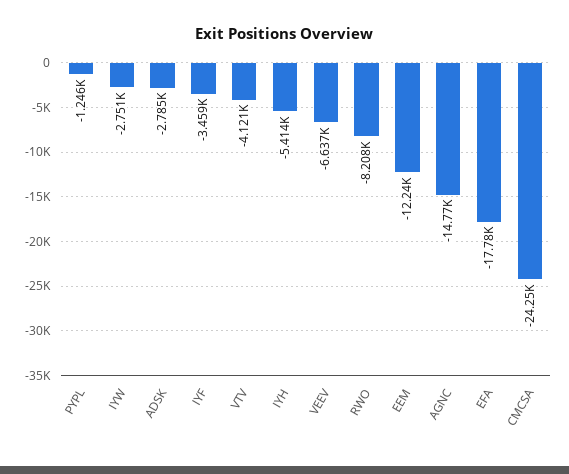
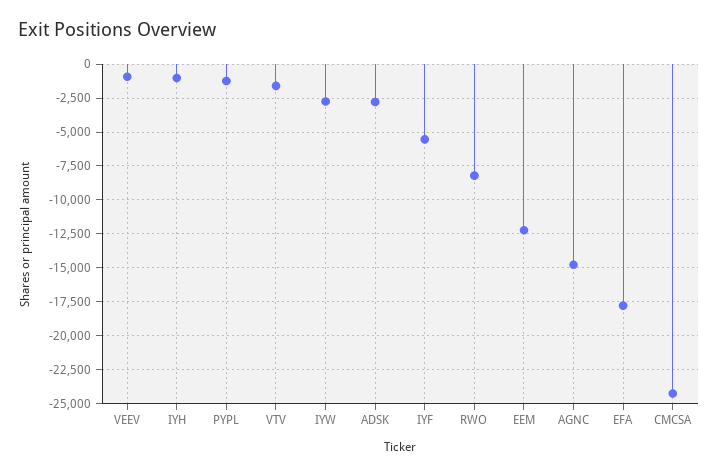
IYF: -3459 -> -5500
VTV: -4121 -> -1500
IYH: -5414 -> -1000
VEEV: -6637 -> -1000

